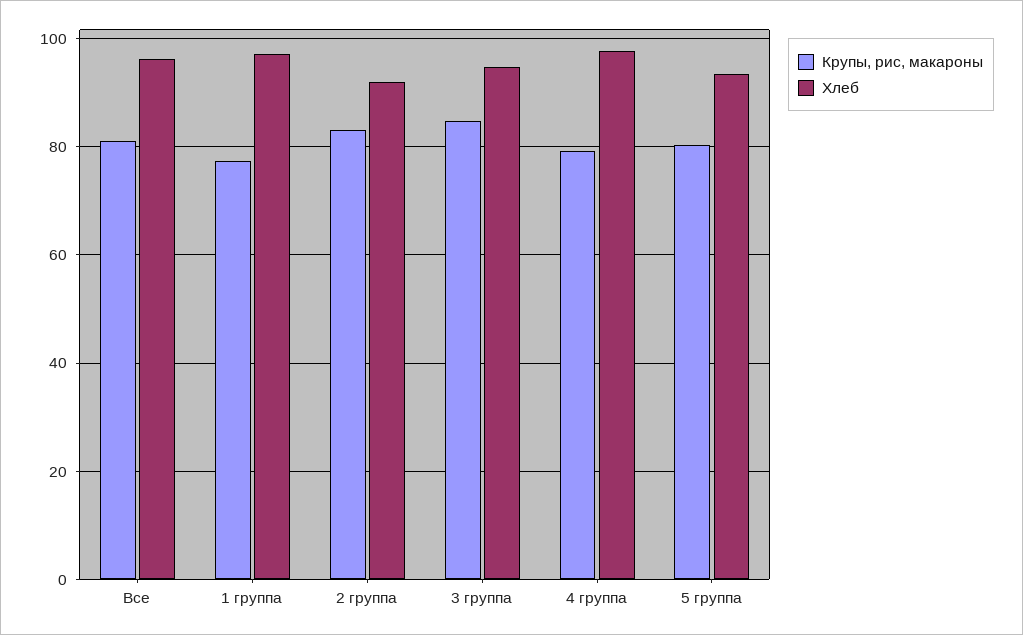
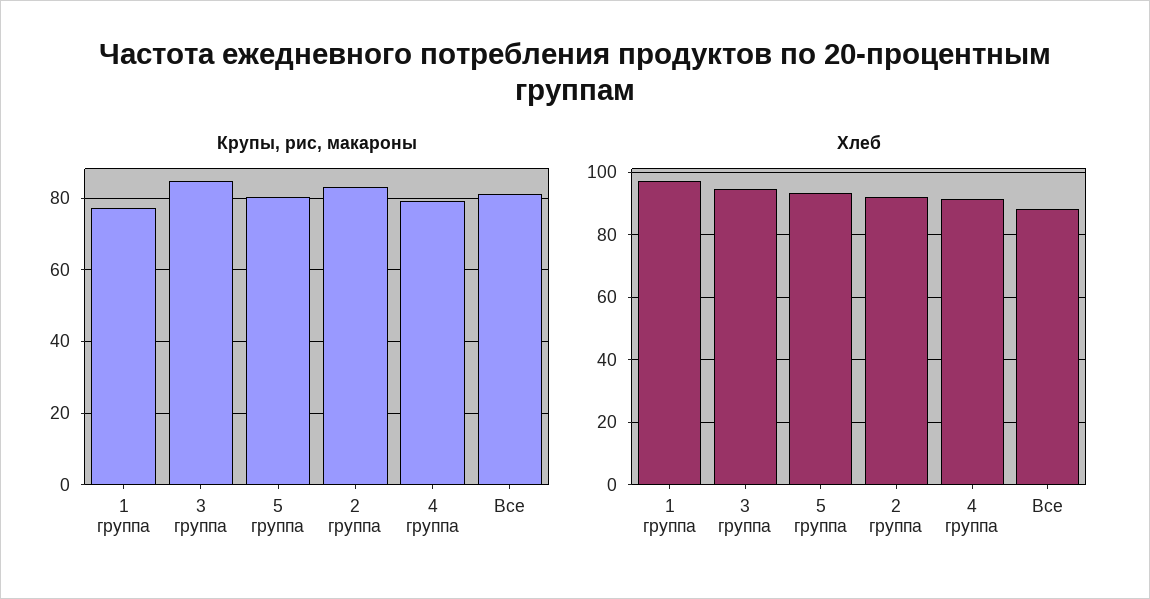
Хлеб, Все: 96 -> 88
Хлеб, 4 группа: 98 -> 92

